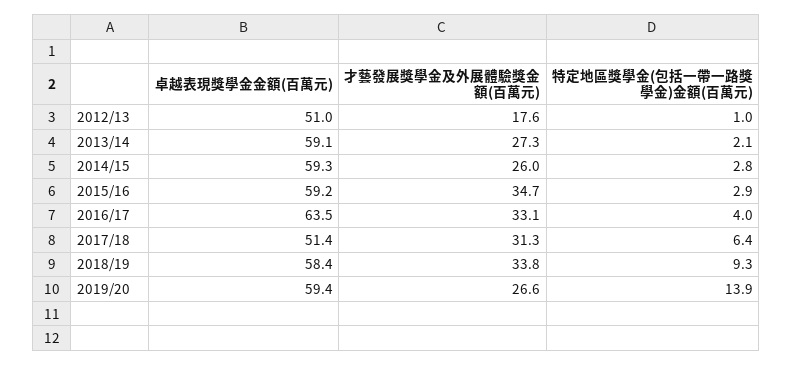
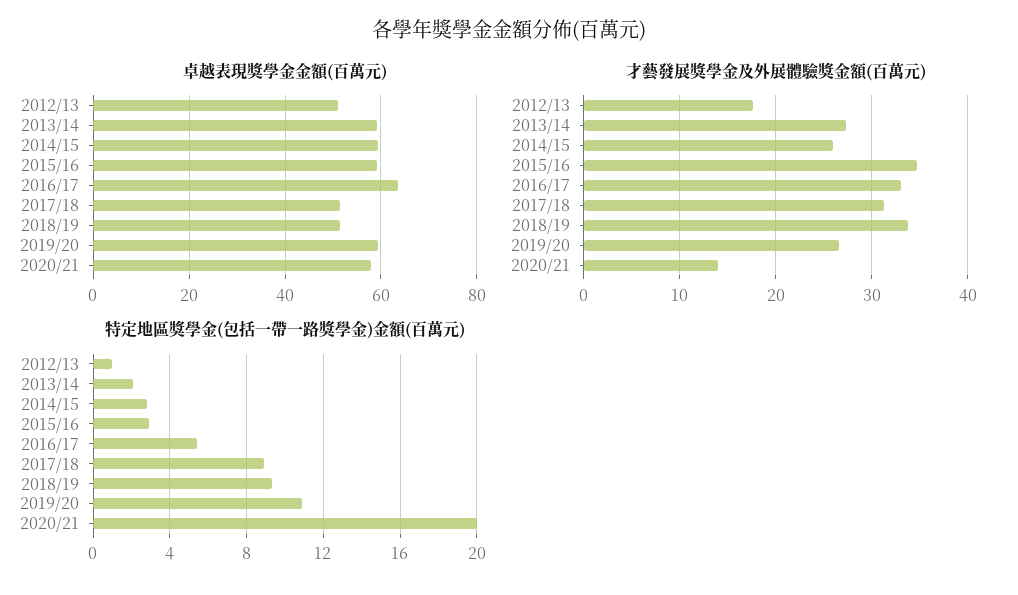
特定地區獎學金(包括一帶一路獎學金)金額(百萬元), 2016/17: 4 -> 5.5
特定地區獎學金(包括一帶一路獎學金)金額(百萬元), 2017/18: 6.4 -> 9
卓越表現獎學金金額(百萬元), 2018/19: 58.4 -> 52
特定地區獎學金(包括一帶一路獎學金)金額(百萬元), 2019/20: 13.9 -> 11
卓越表現獎學金金額(百萬元), 2020/21: none -> 58
才藝發展獎學金及外展體驗獎金額(百萬元), 2020/21: none -> 14
特定地區獎學金(包括一帶一路獎學金)金額(百萬元), 2020/21: none -> 20

